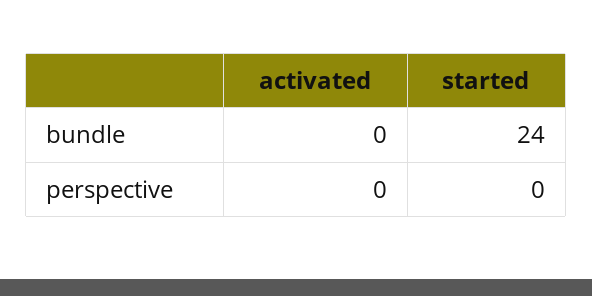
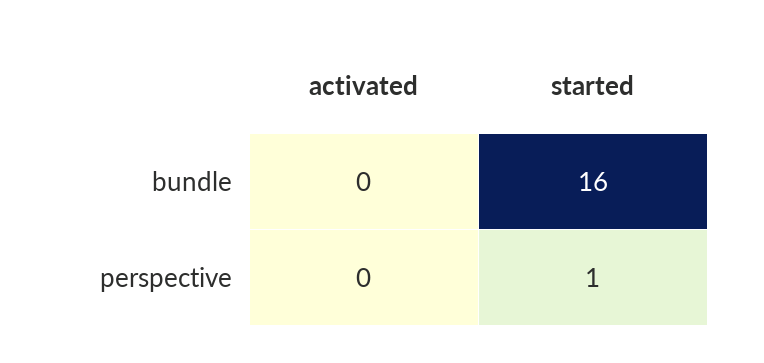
started, bundle: 24 -> 16
started, perspective: 0 -> 1

